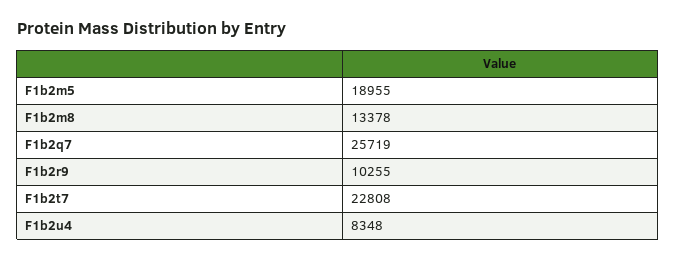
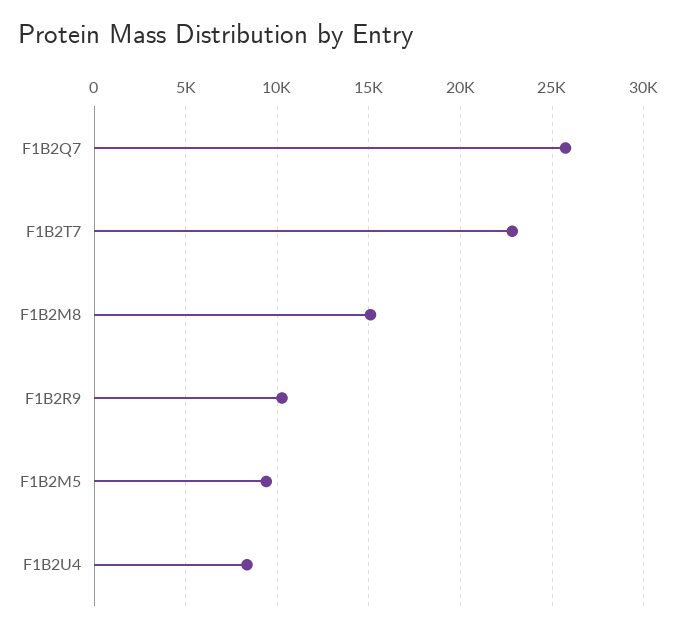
F1b2m5: 18955 -> 9500
F1b2m8: 13378 -> 15000

